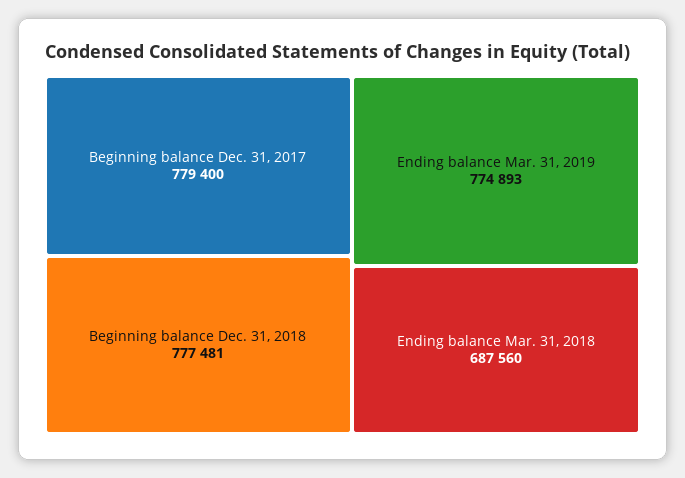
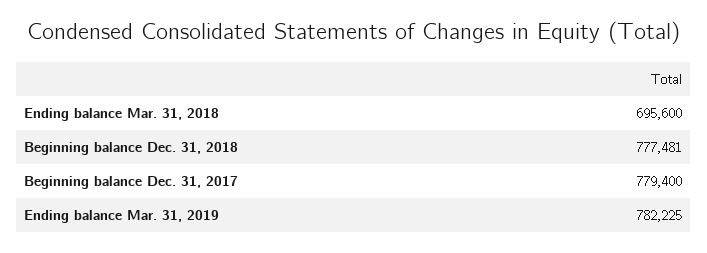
Ending balance Mar. 31, 2019: 774893 -> 782225
Ending balance Mar. 31, 2018: 687560 -> 695600

